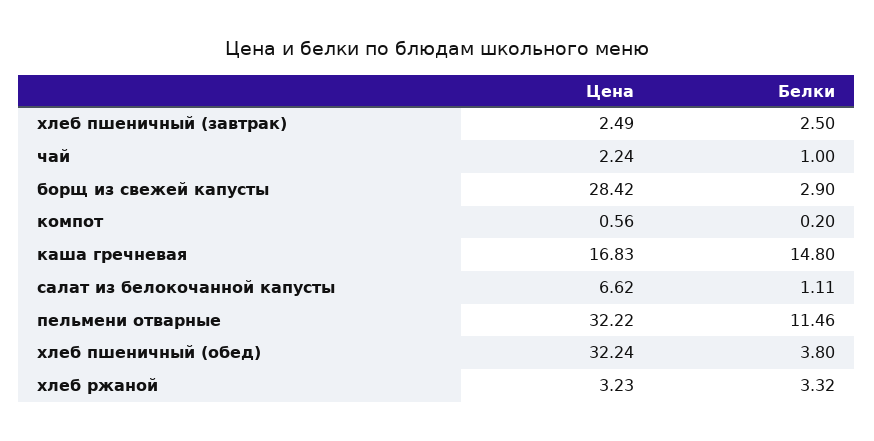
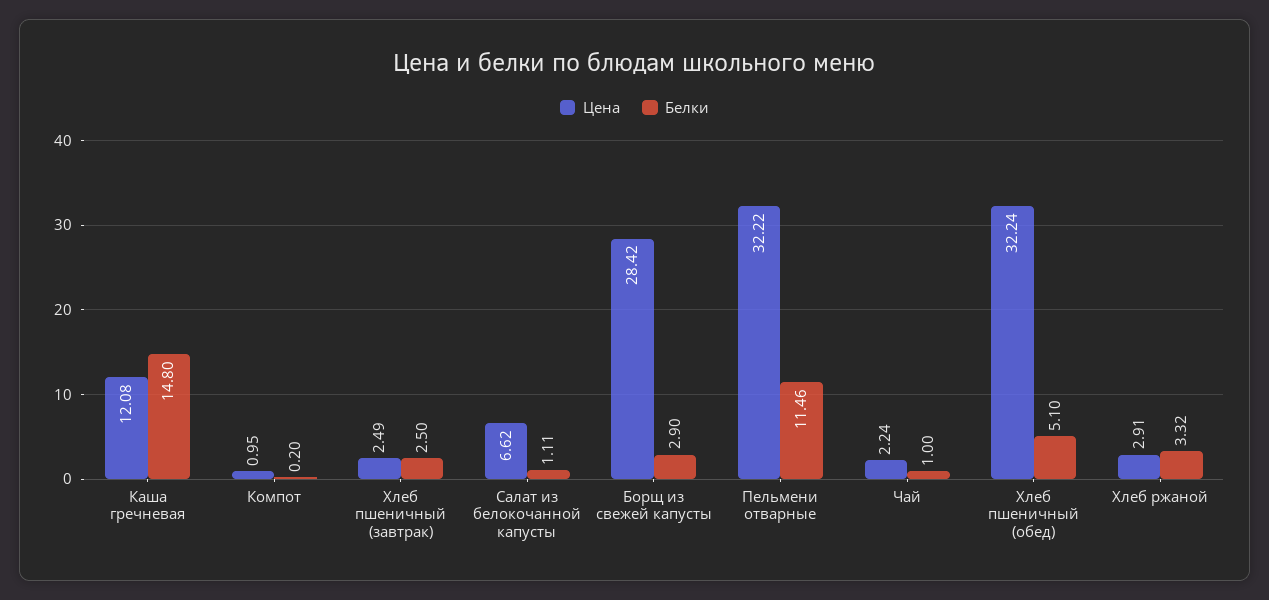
Цена, компот: 0.56 -> 0.95
Цена, каша гречневая: 16.83 -> 12.08
Белки, хлеб пшеничный (обед): 3.8 -> 5.1
Цена, хлеб ржаной: 3.23 -> 2.91

